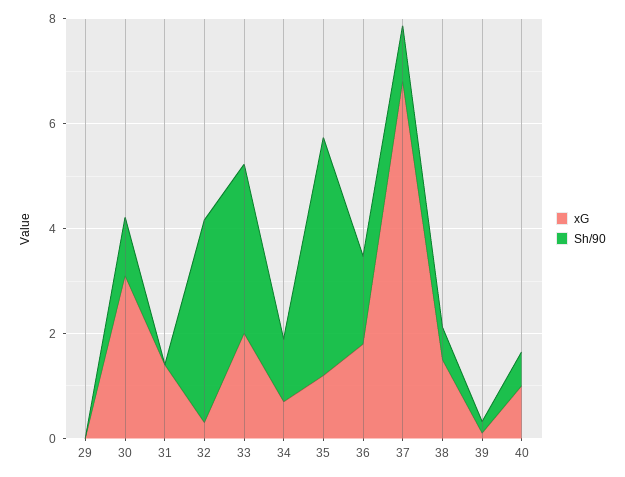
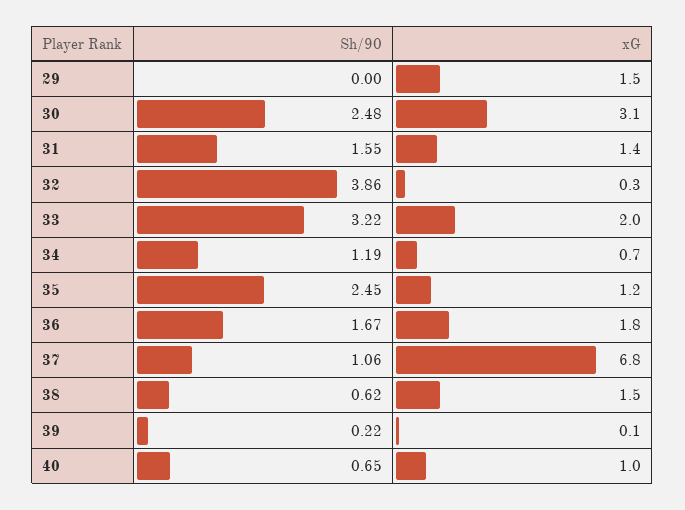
xG, 29: 0 -> 1.5
Sh/90, 30: 1 -> 2.48
Sh/90, 31: 0 -> 1.55
Sh/90, 35: 4.5 -> 2.45

